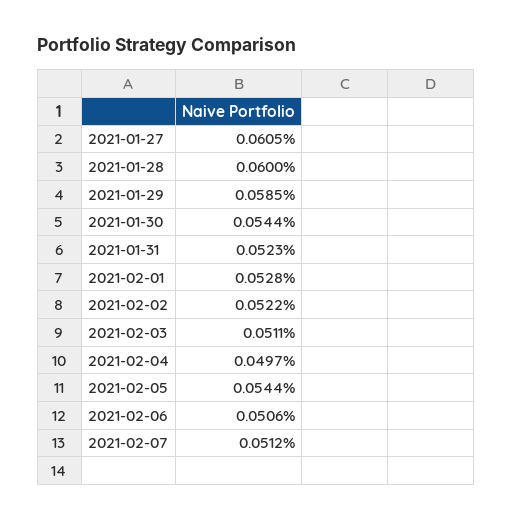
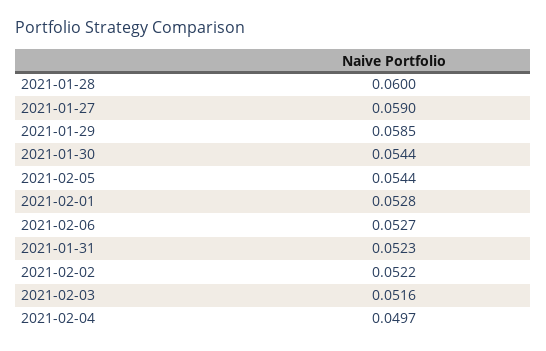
2021-01-27: 0.0605 -> 0.059
2021-02-03: 0.0511 -> 0.0516
2021-02-06: 0.0506 -> 0.0527
2021-02-07: 0.0512 -> none

